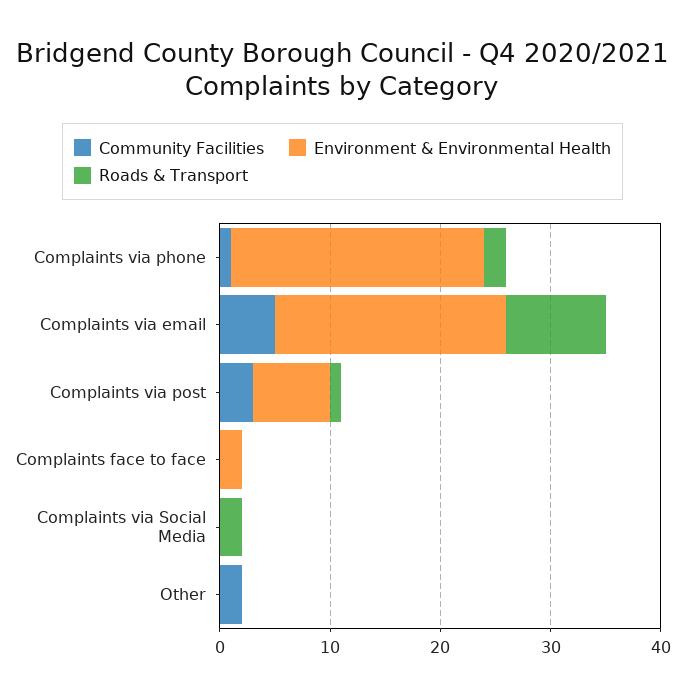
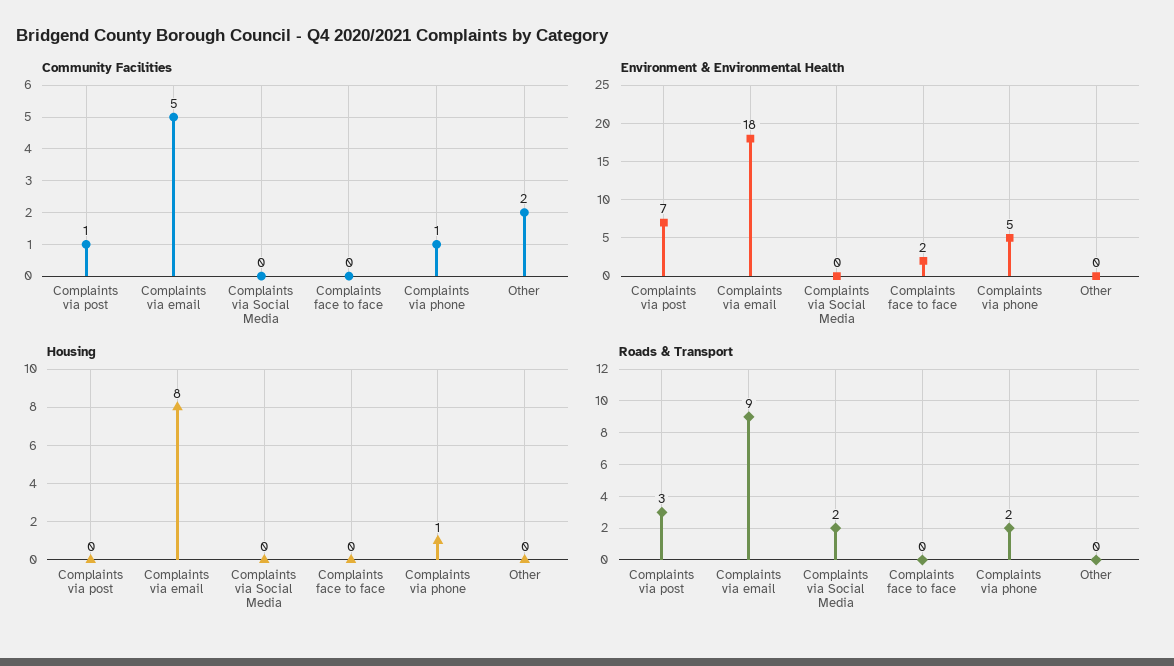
Environment & Environmental Health, Complaints via phone: 23 -> 5
Environment & Environmental Health, Complaints via email: 21 -> 18
Community Facilities, Complaints via post: 3 -> 1
Roads & Transport, Complaints via post: 1 -> 3
Housing, Complaints via post: none -> 0
Housing, Complaints via email: none -> 8
Housing, Complaints via Social Media: none -> 0
Housing, Complaints face to face: none -> 0
Housing, Complaints via phone: none -> 1
Housing, Other: none -> 0

